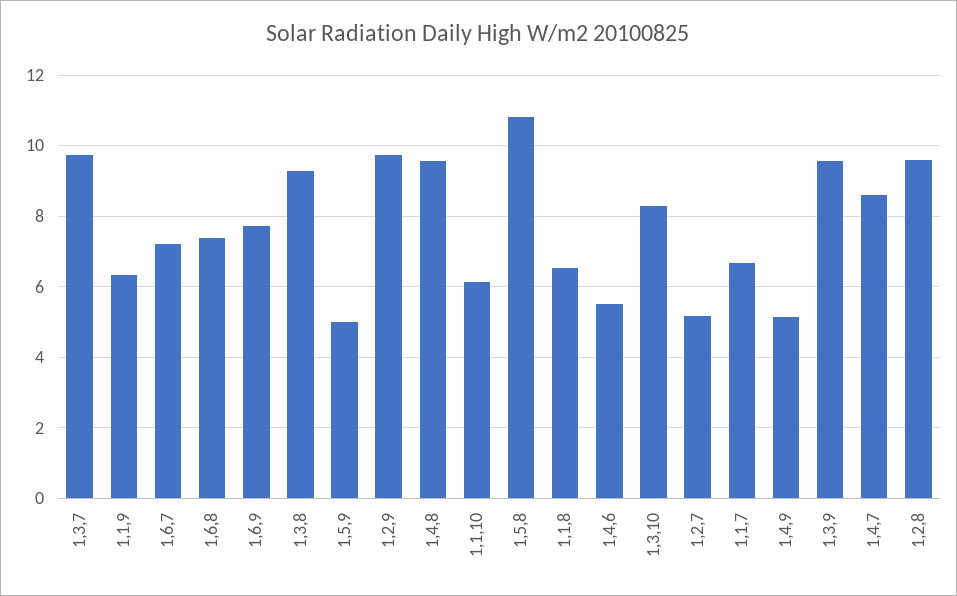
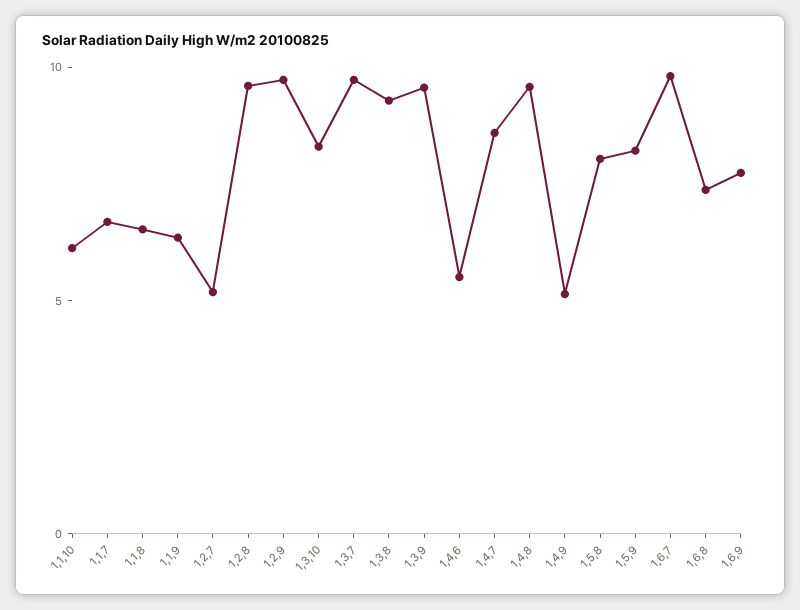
1,6,7: 7.2 -> 10
1,5,9: 5 -> 8
1,5,8: 10.8 -> 8

